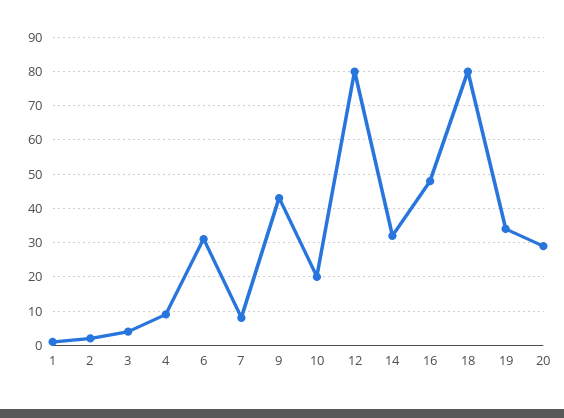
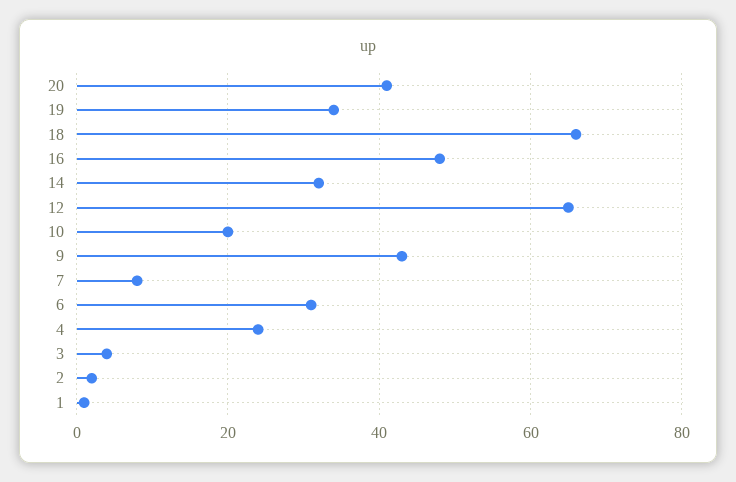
4: 10 -> 25
12: 80 -> 65
18: 80 -> 65
20: 30 -> 40

